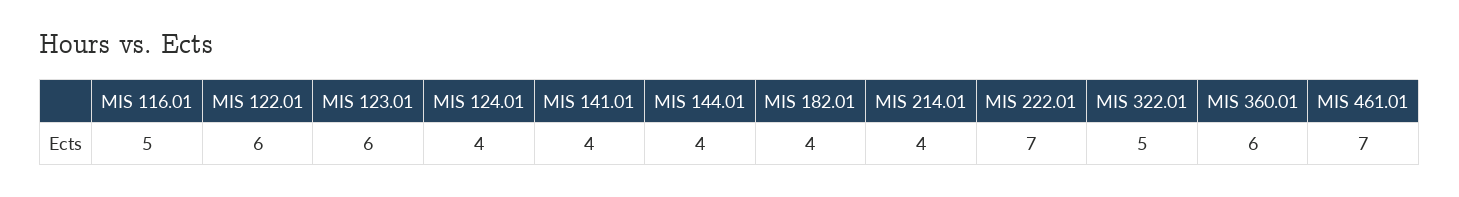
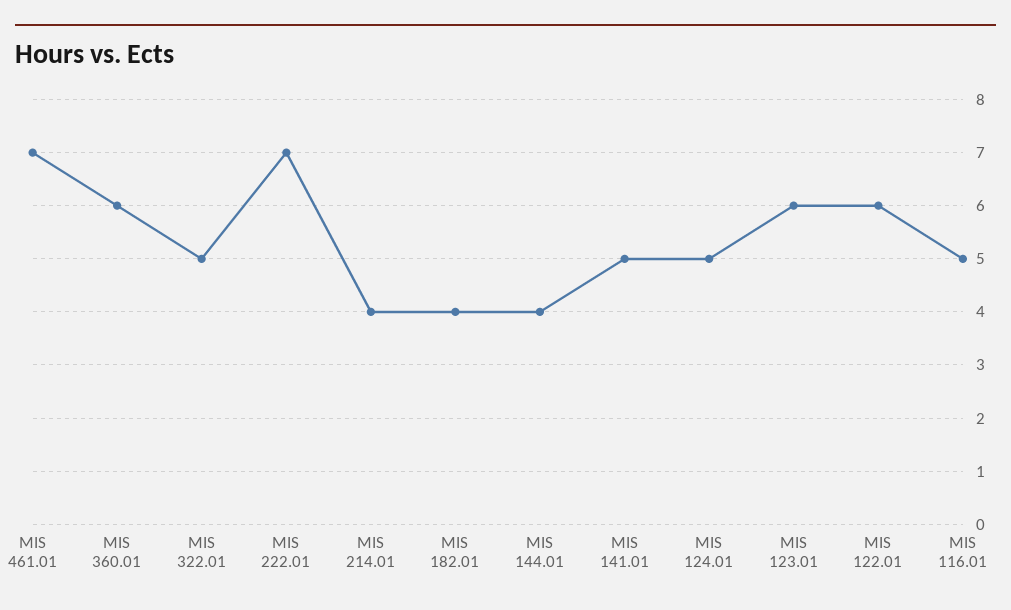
MIS 124.01: 4 -> 5
MIS 141.01: 4 -> 5

